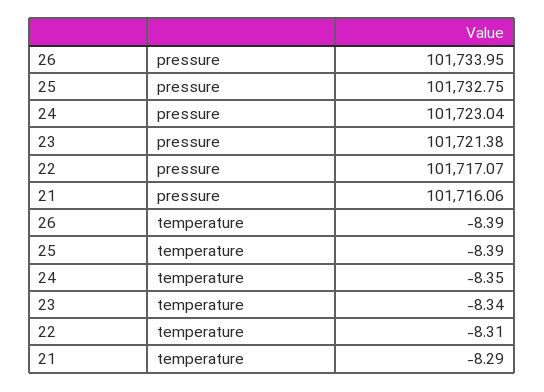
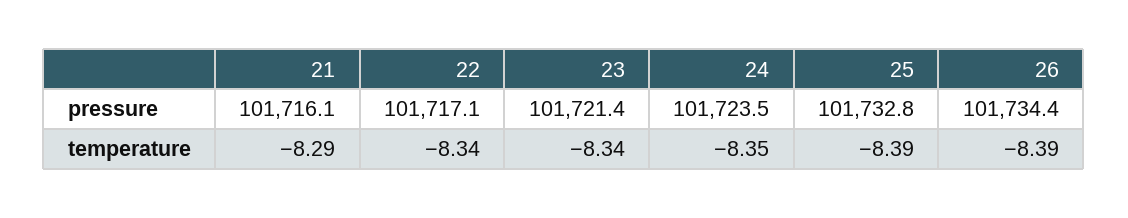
26, pressure: 101733.95 -> 101734.4
24, pressure: 101723.04 -> 101723.5
22, temperature: -8.31 -> -8.34

